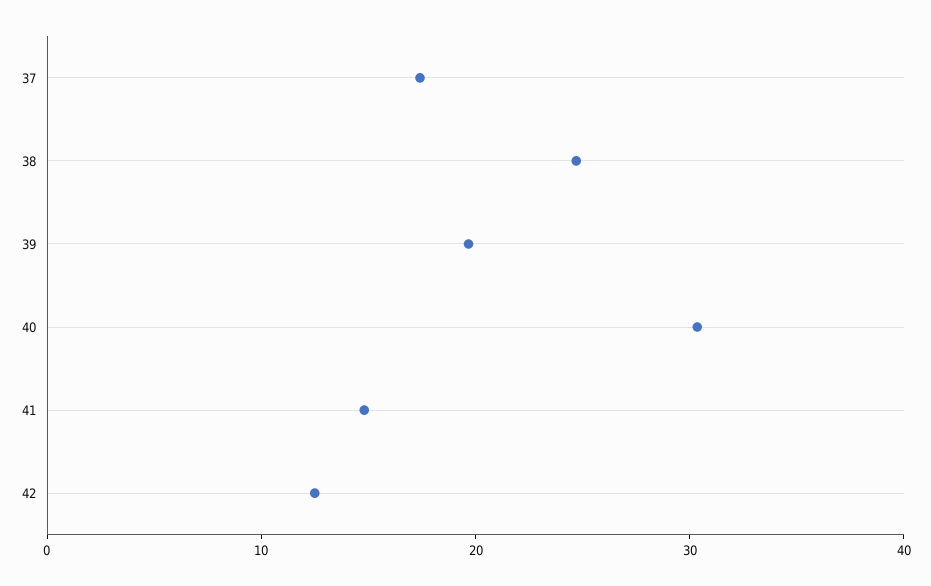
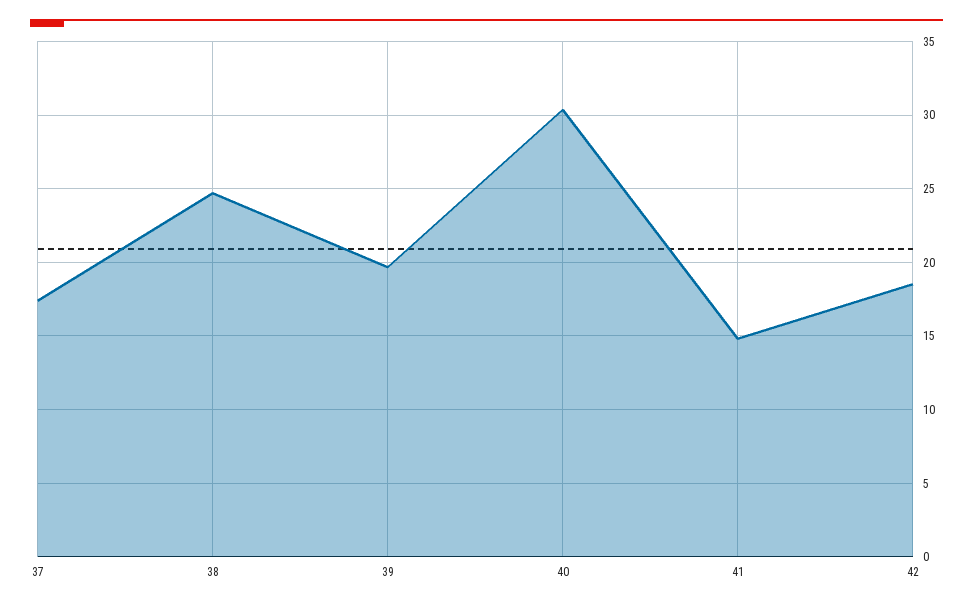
42: 12 -> 18.5

